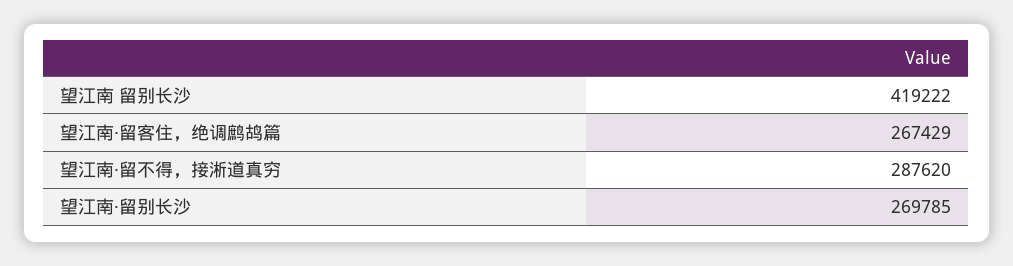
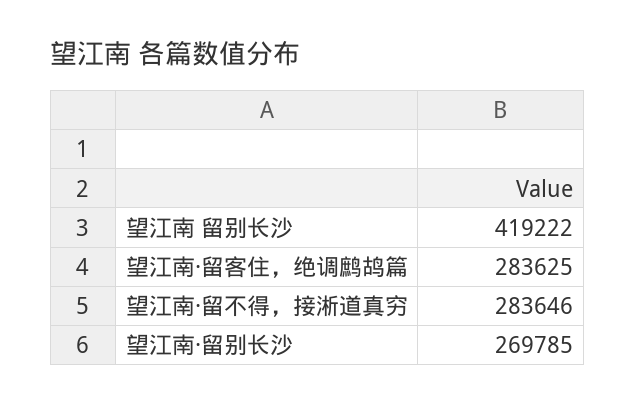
望江南·留客住，绝调鹧鸪篇: 267429 -> 283625
望江南·留不得，接淅道真穷: 287620 -> 283646

